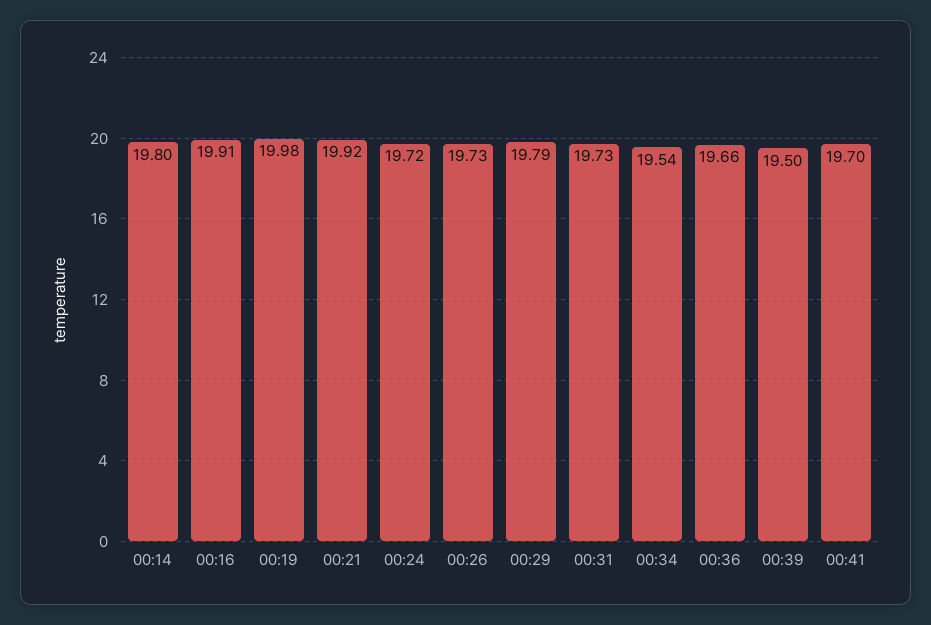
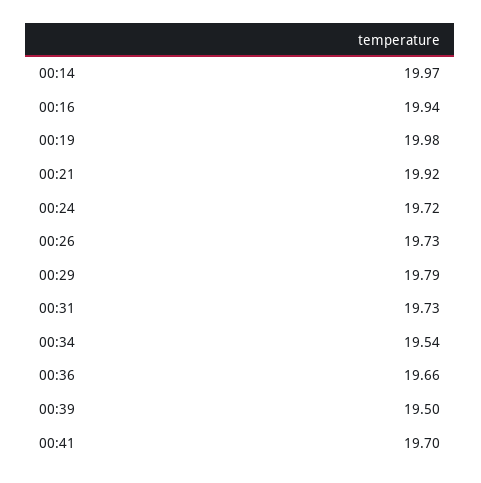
00:14: 19.8 -> 19.97
00:16: 19.91 -> 19.94

